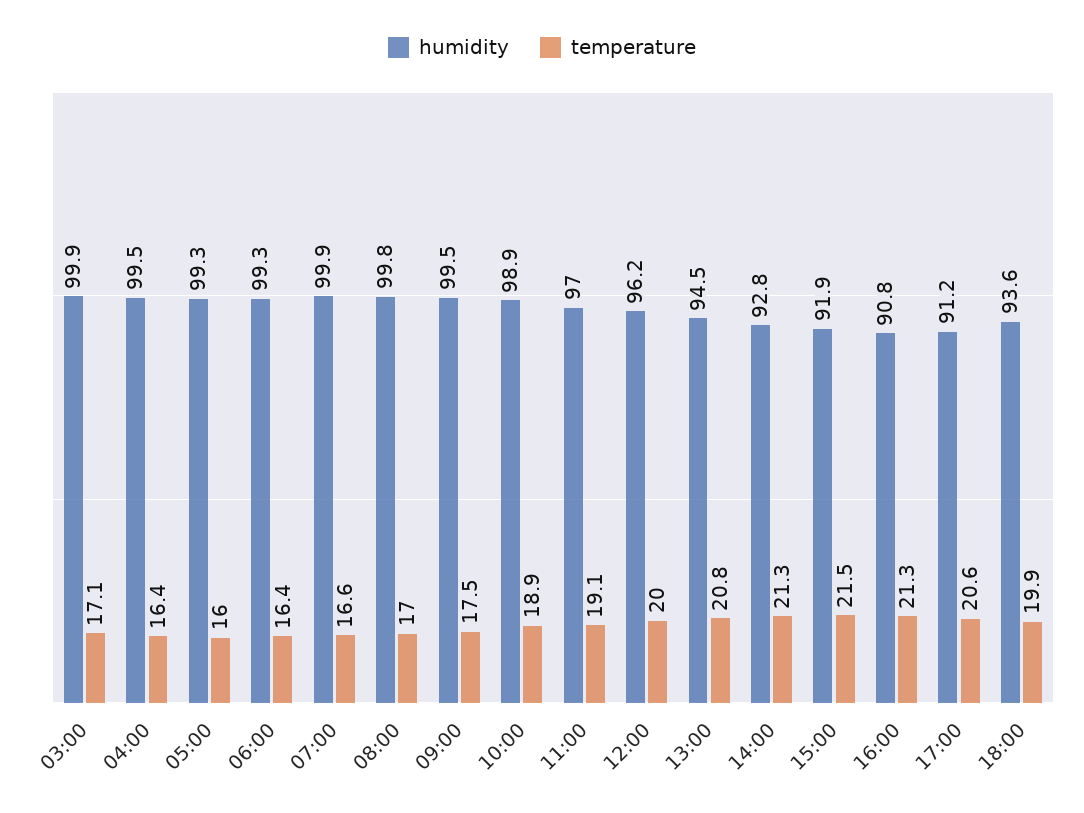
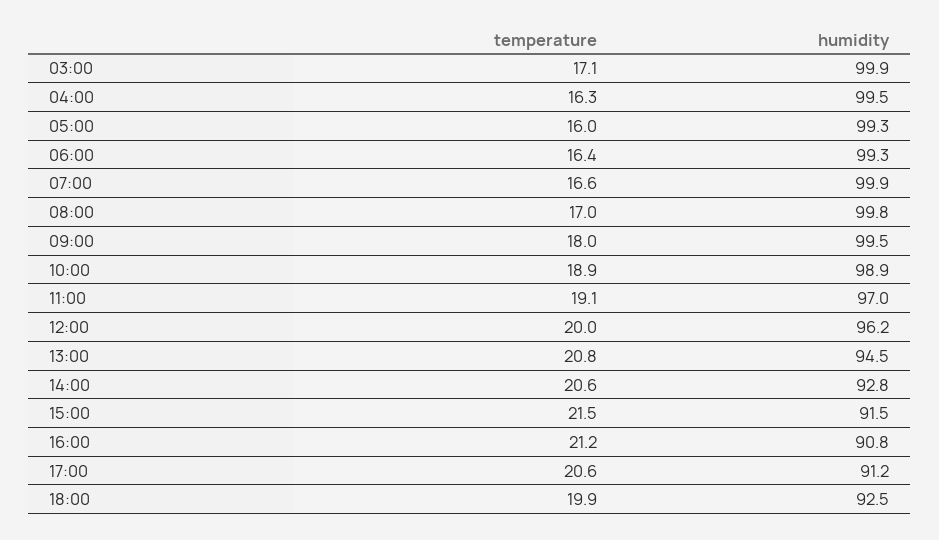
temperature, 04:00: 16.4 -> 16.3
temperature, 09:00: 17.5 -> 18
temperature, 14:00: 21.3 -> 20.6
humidity, 15:00: 91.9 -> 91.5
temperature, 16:00: 21.3 -> 21.2
humidity, 18:00: 93.6 -> 92.5

